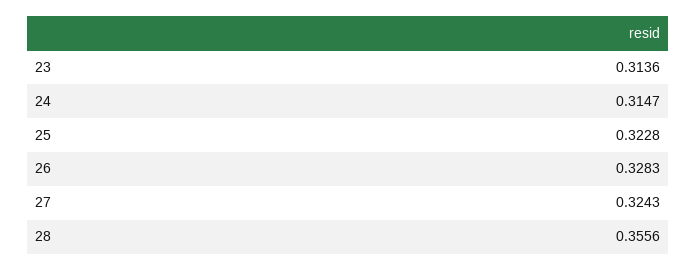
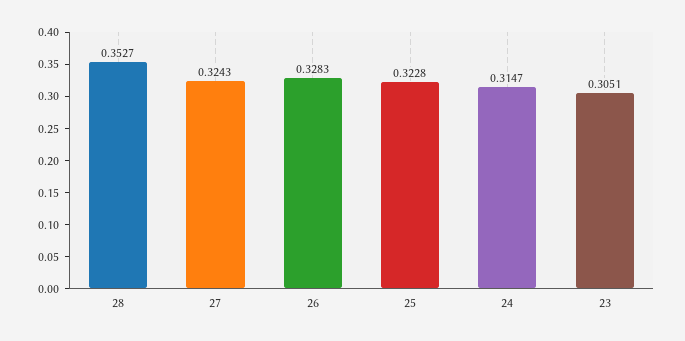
23: 0.3136 -> 0.3051
28: 0.3556 -> 0.3527

